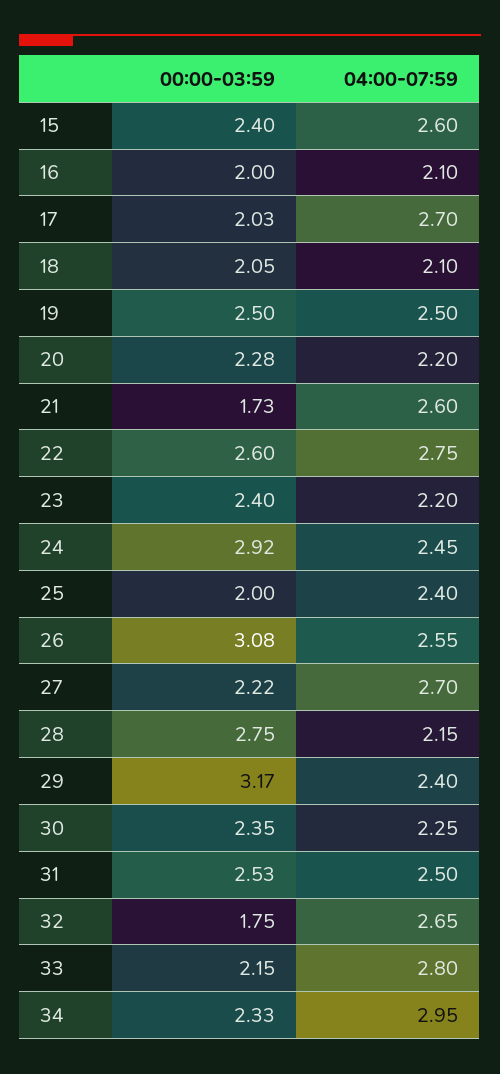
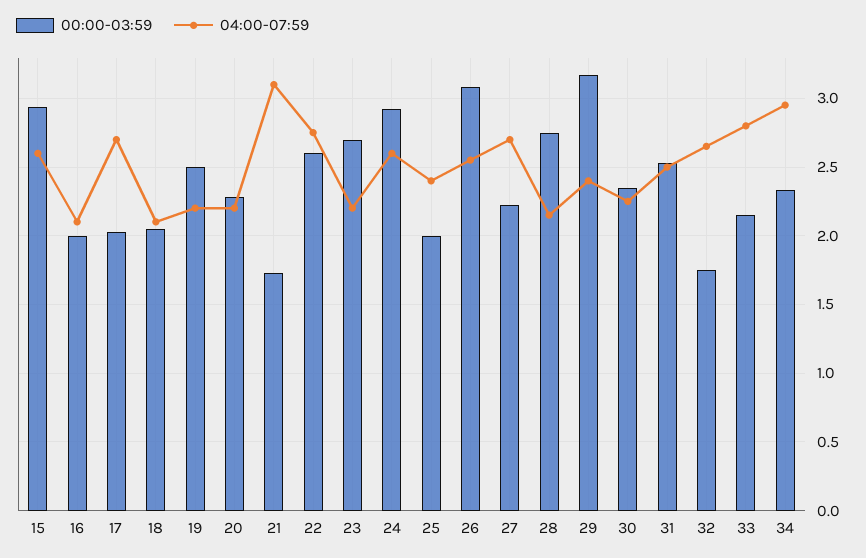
00:00-03:59, 15: 2.4 -> 2.95
04:00-07:59, 19: 2.5 -> 2.2
04:00-07:59, 21: 2.6 -> 3.1
00:00-03:59, 23: 2.4 -> 2.7
04:00-07:59, 24: 2.45 -> 2.6

